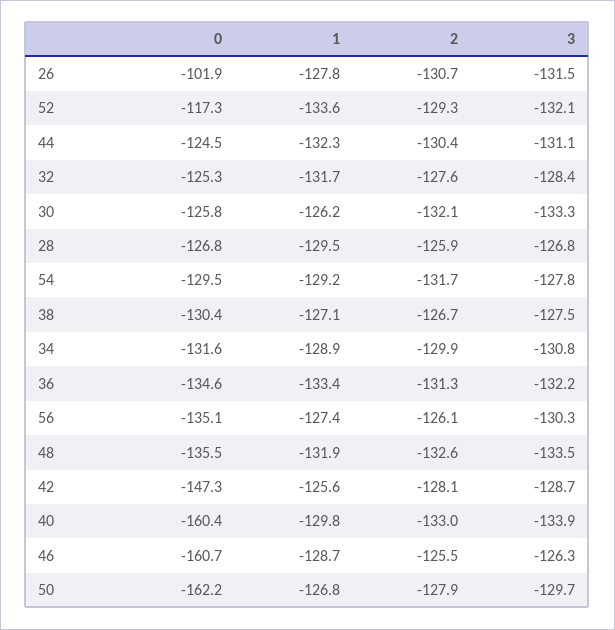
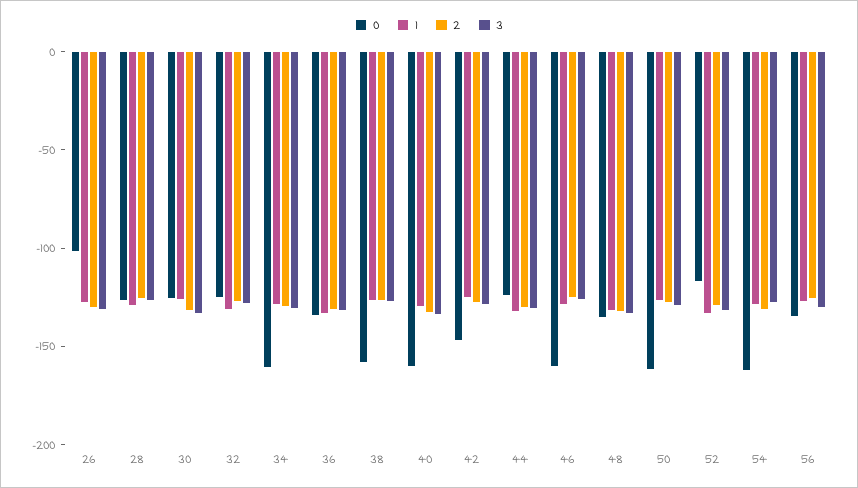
0, 54: -129.5 -> -160
0, 38: -130.4 -> -160
0, 34: -131.6 -> -160

